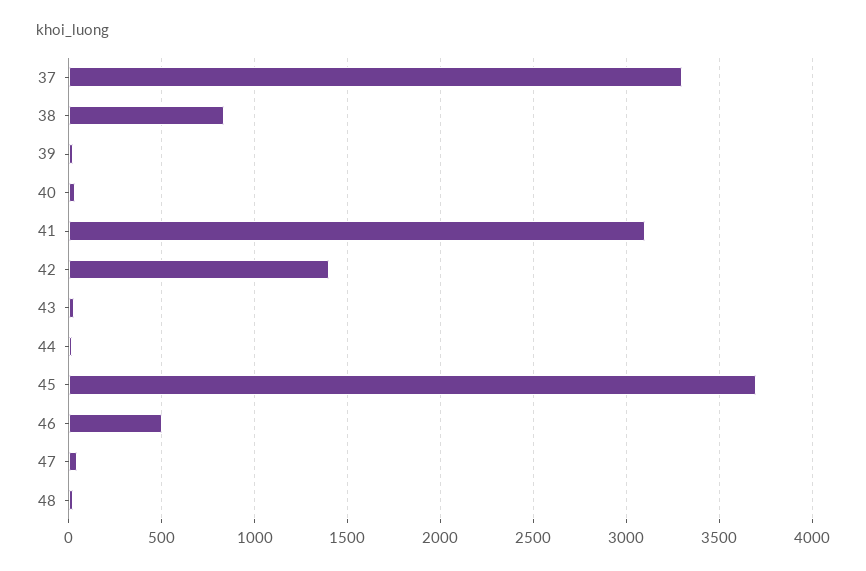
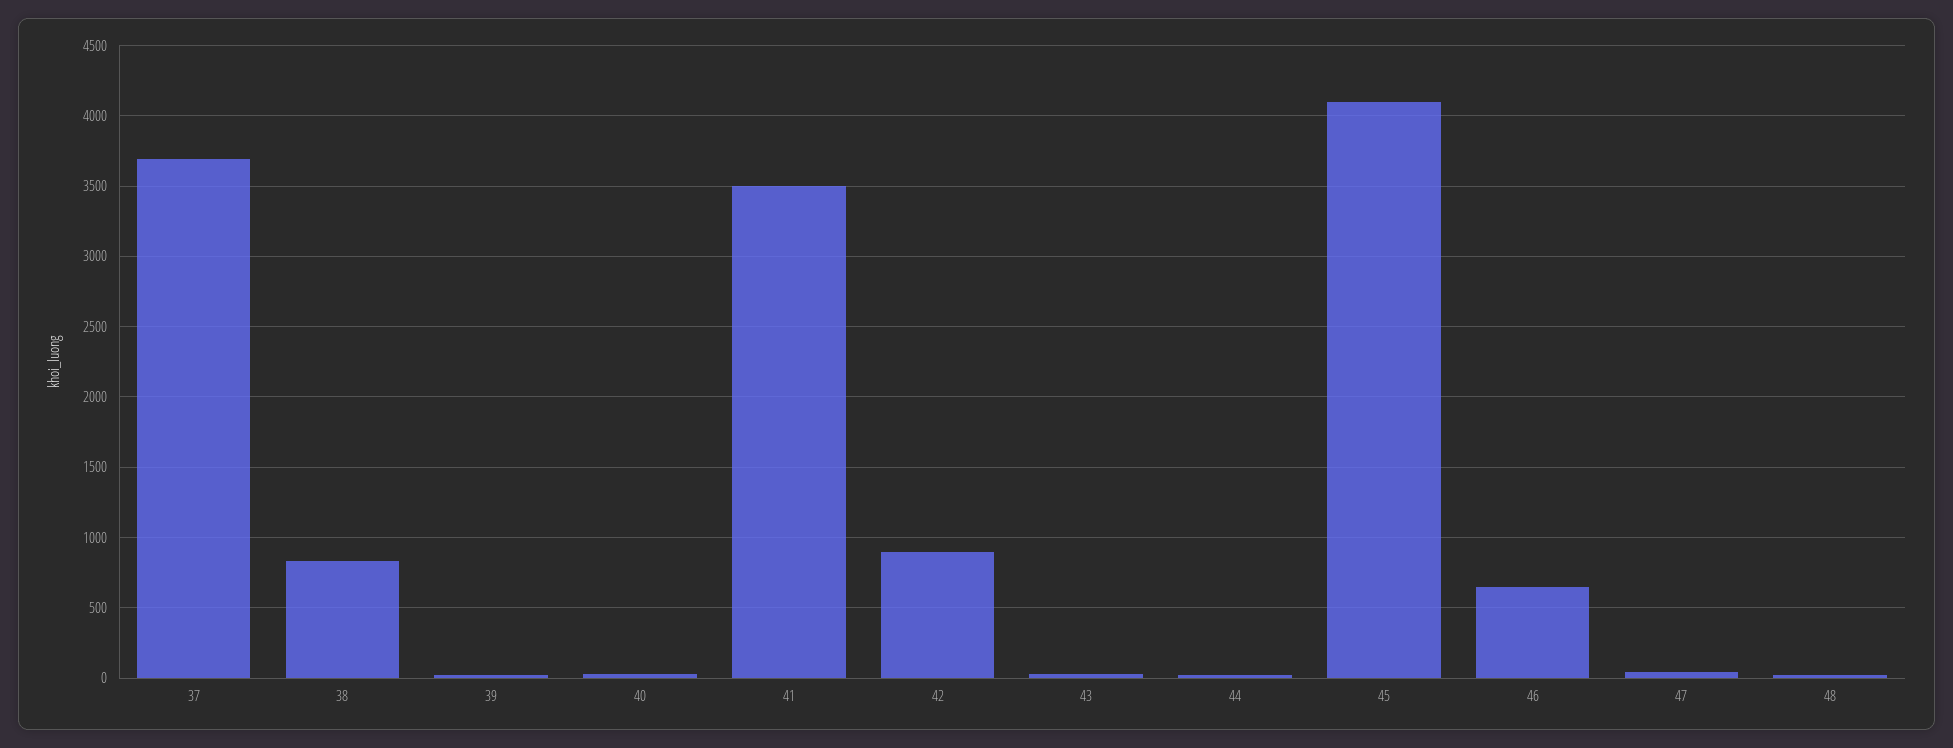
37: 3300 -> 3700
41: 3100 -> 3500
42: 1400 -> 900
45: 3700 -> 4100
46: 500 -> 650

